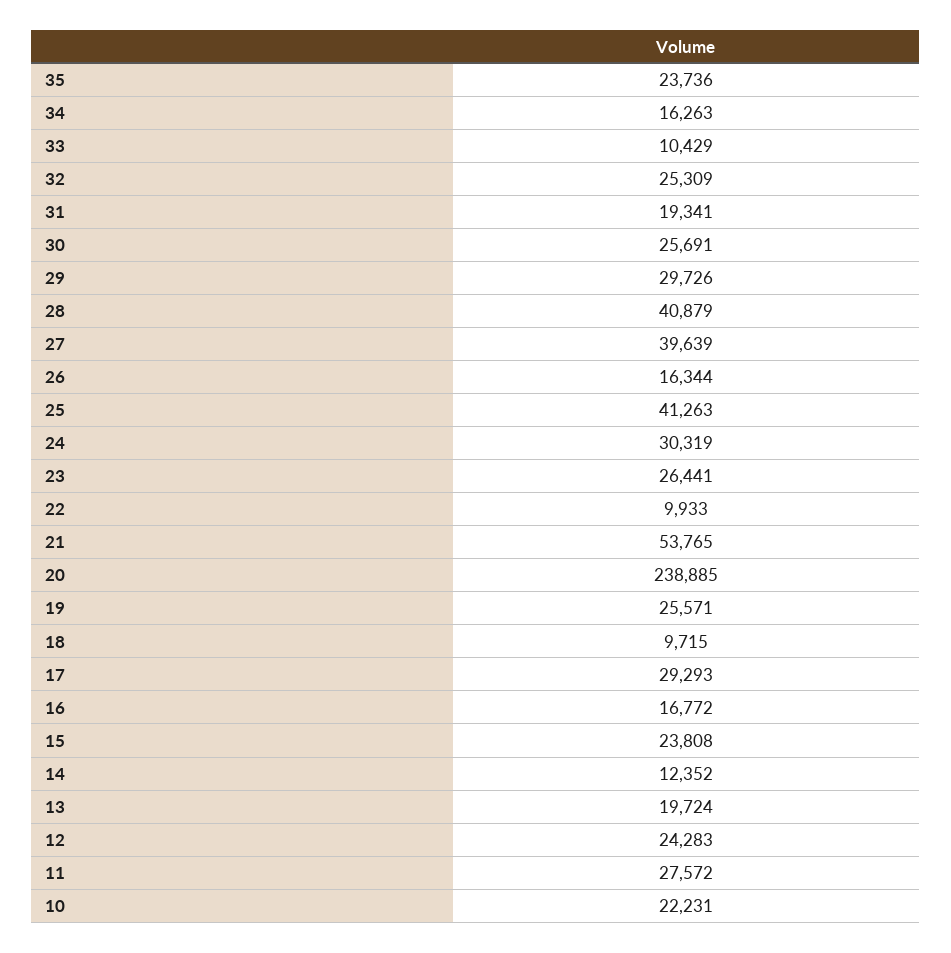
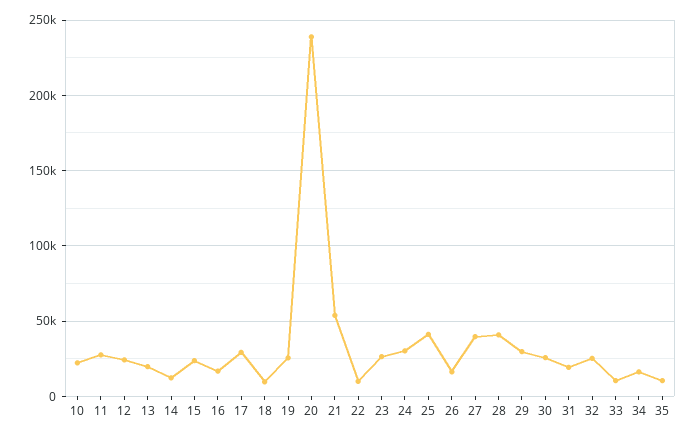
35: 23736 -> 10000

